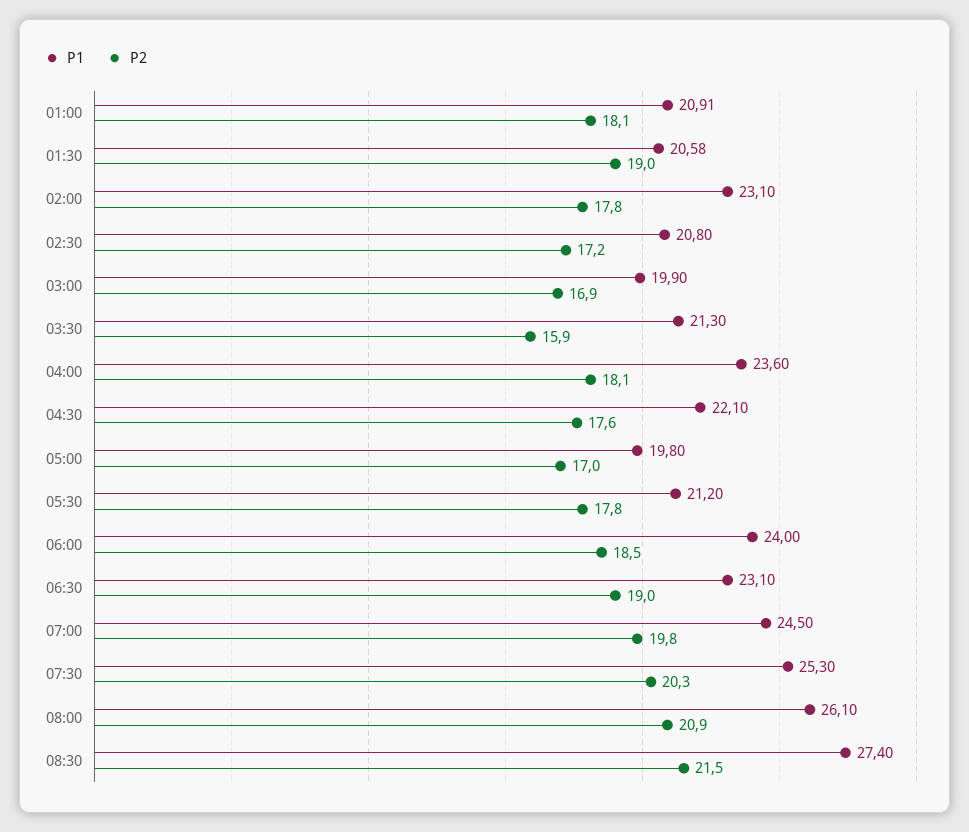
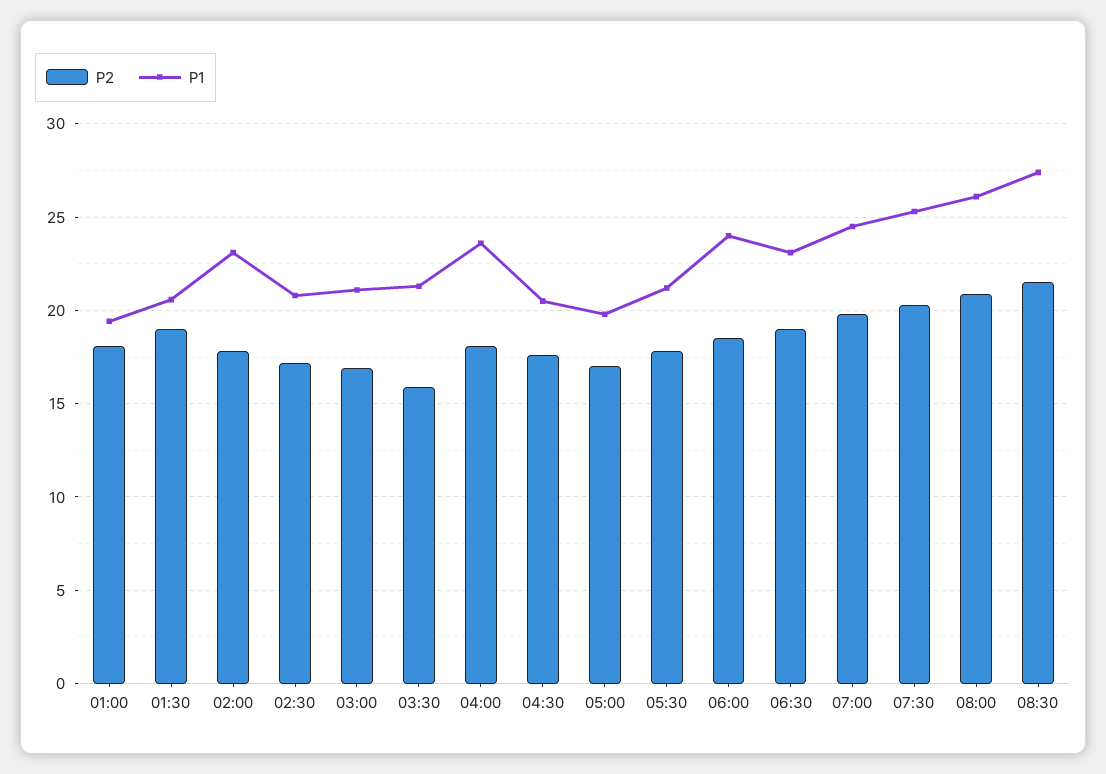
P1, 01:00: 20.91 -> 19.5
P1, 03:00: 19.9 -> 21
P1, 04:30: 22.1 -> 20.5

